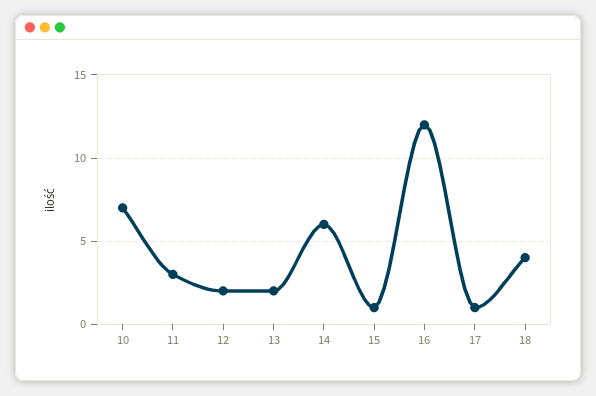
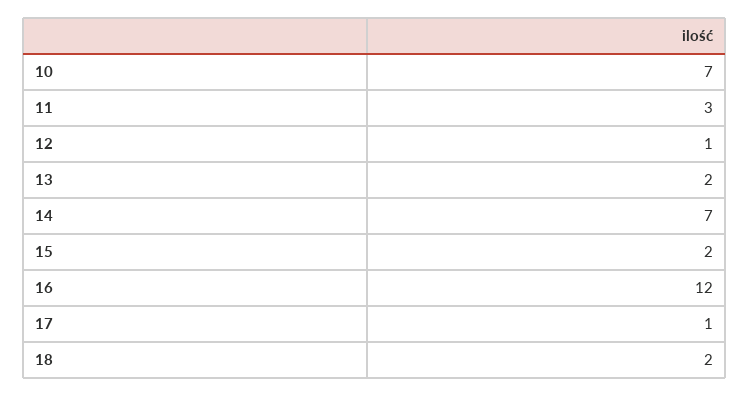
12: 2 -> 1
14: 6 -> 7
15: 1 -> 2
18: 4 -> 2

